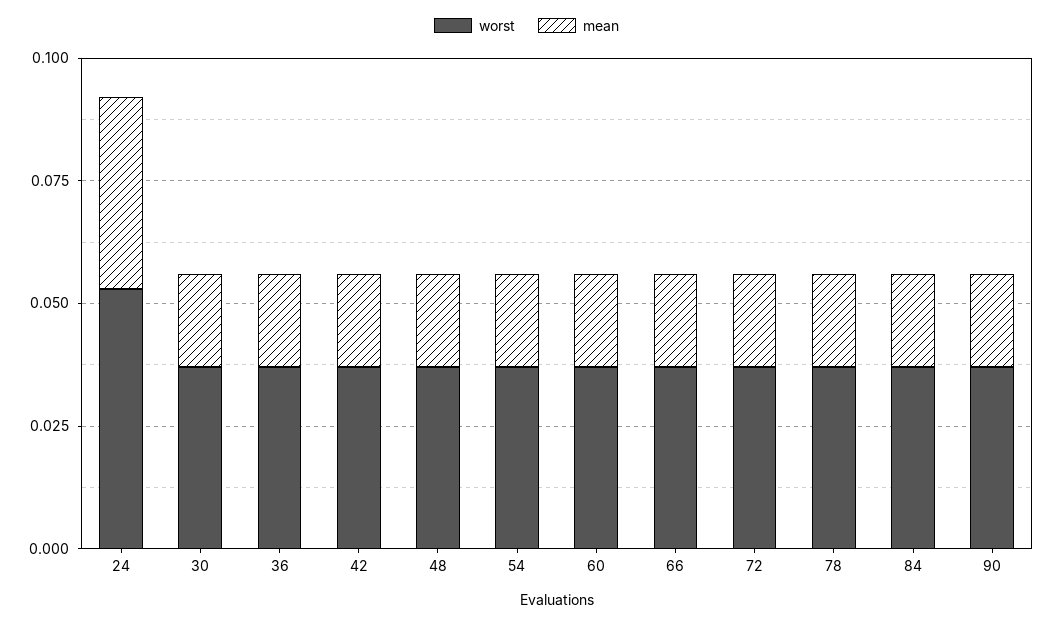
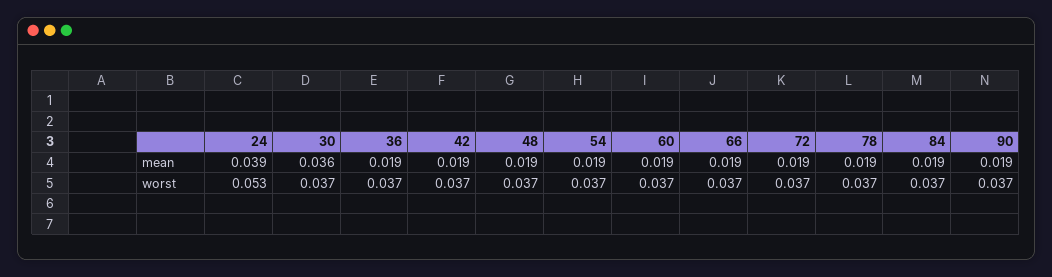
mean, 30: 0.02 -> 0.036

